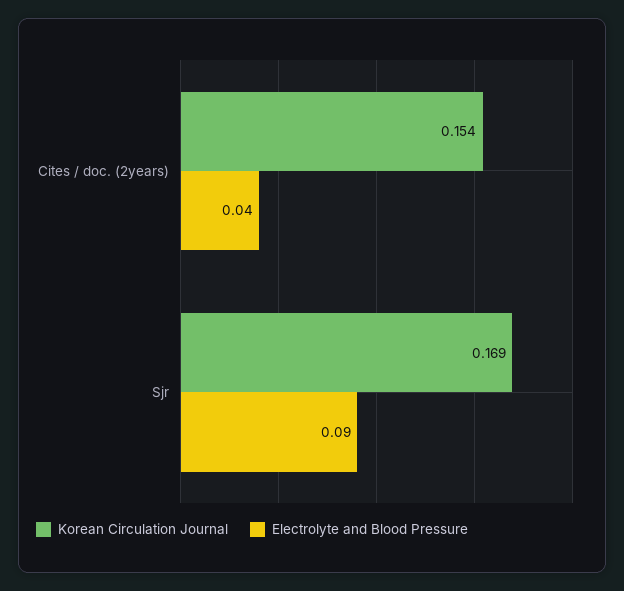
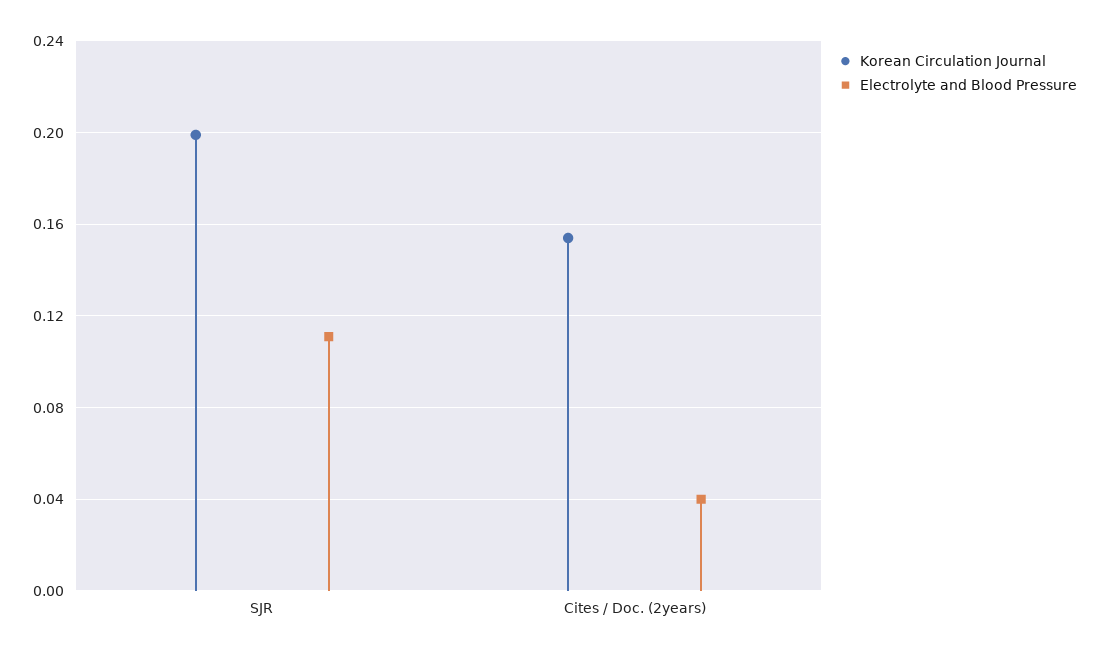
Korean Circulation Journal, Sjr: 0.169 -> 0.2
Electrolyte and Blood Pressure, Sjr: 0.09 -> 0.11

